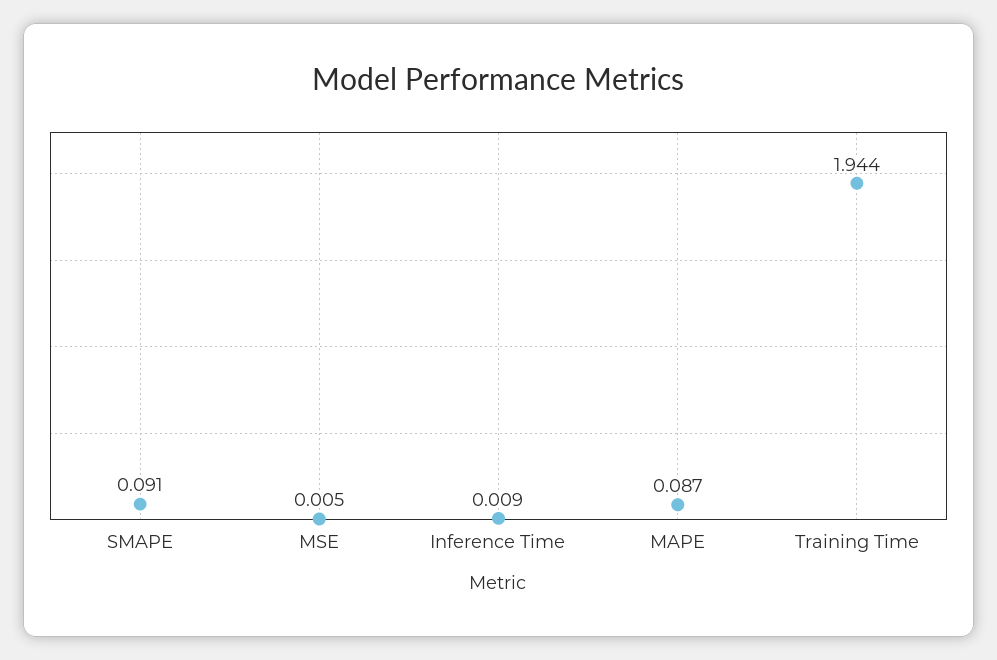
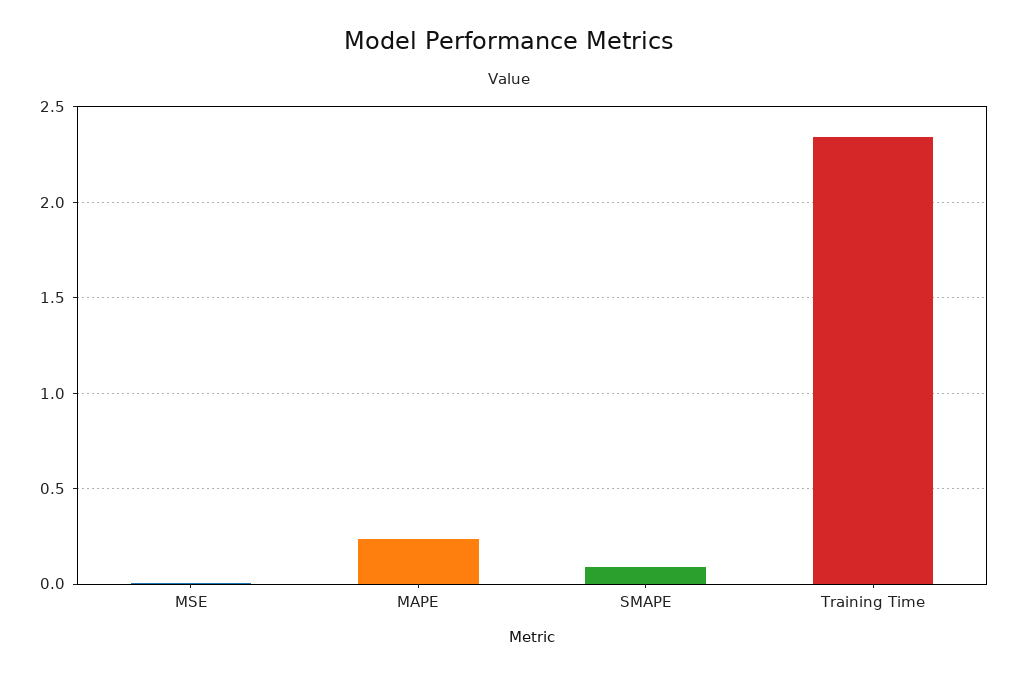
Inference Time: 0.009 -> none
MAPE: 0.087 -> 0.25
Training Time: 1.944 -> 2.35

